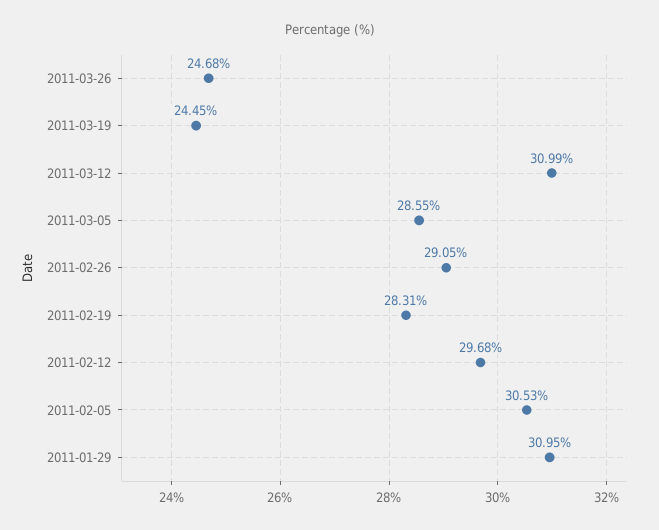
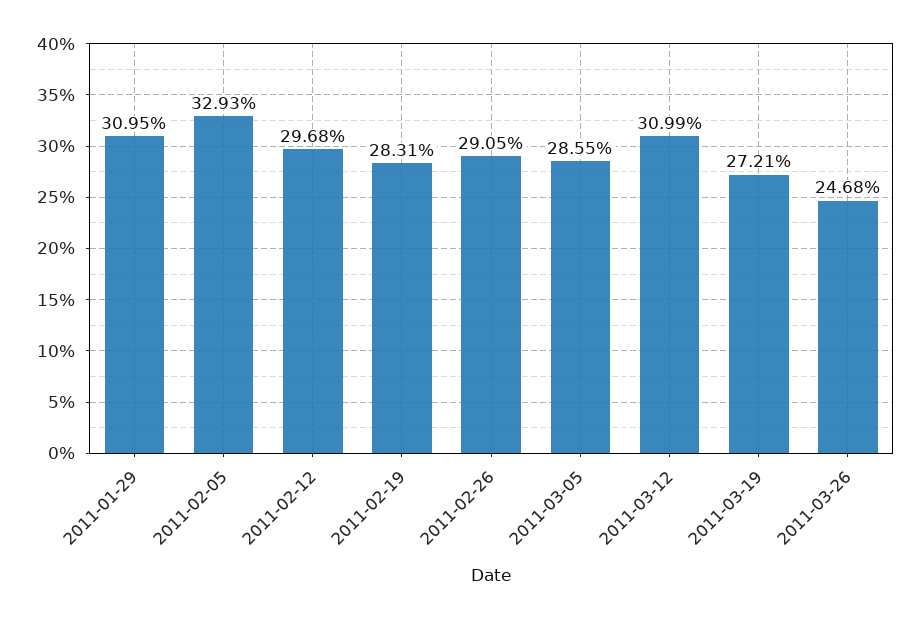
2011-03-19: 24.45 -> 27.21
2011-02-05: 30.53 -> 32.93

